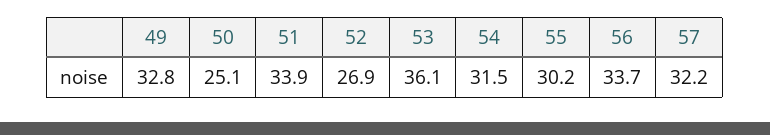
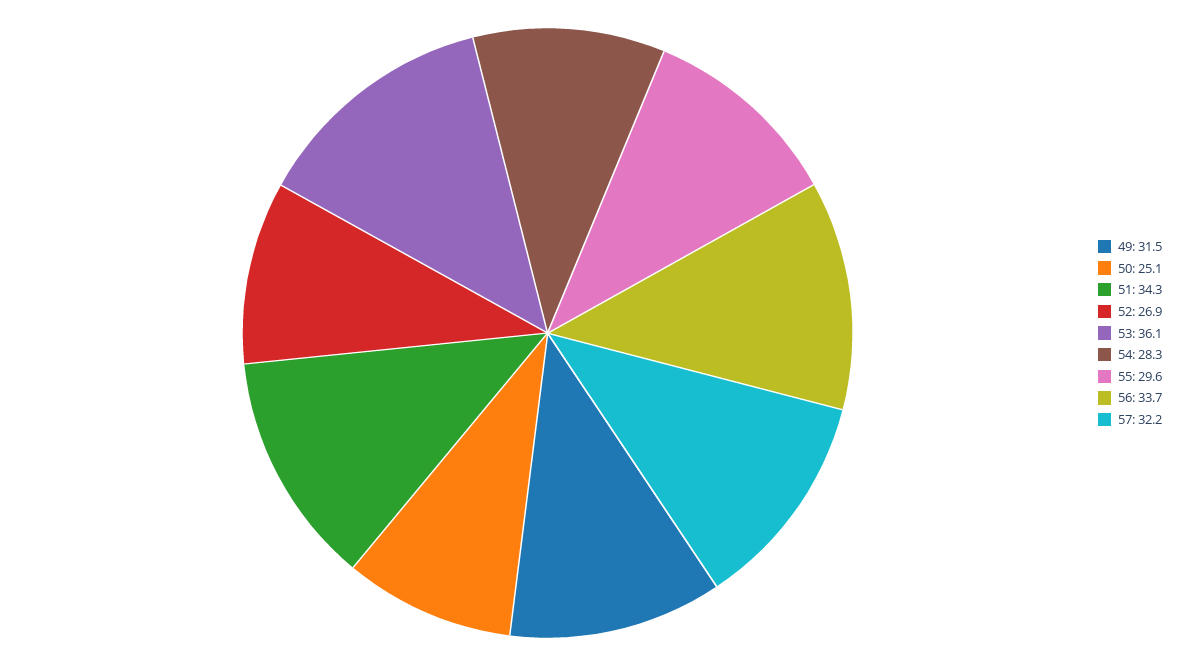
49: 32.8 -> 31.5
51: 33.9 -> 34.3
54: 31.5 -> 28.3
55: 30.2 -> 29.6

